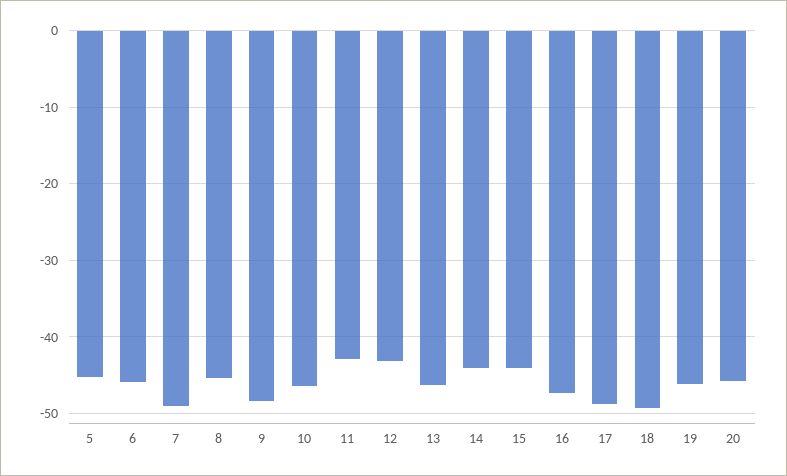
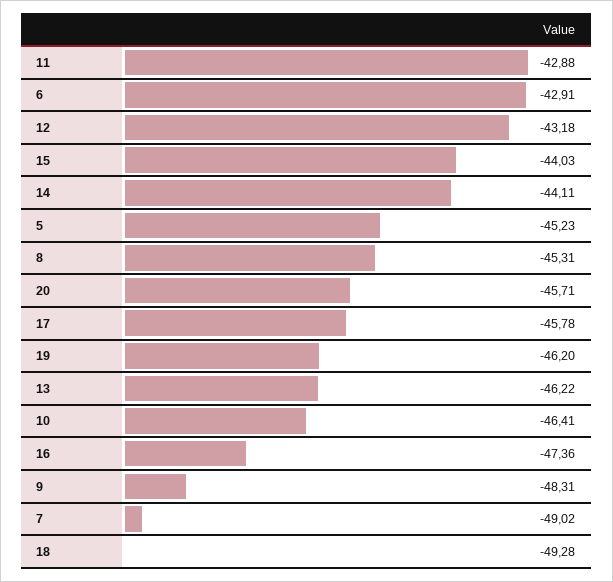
6: -46 -> -42.91
17: -49 -> -45.78

